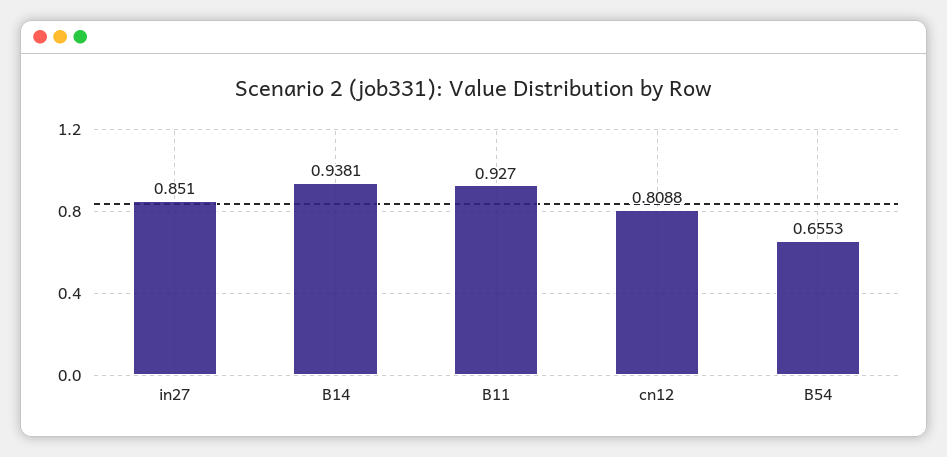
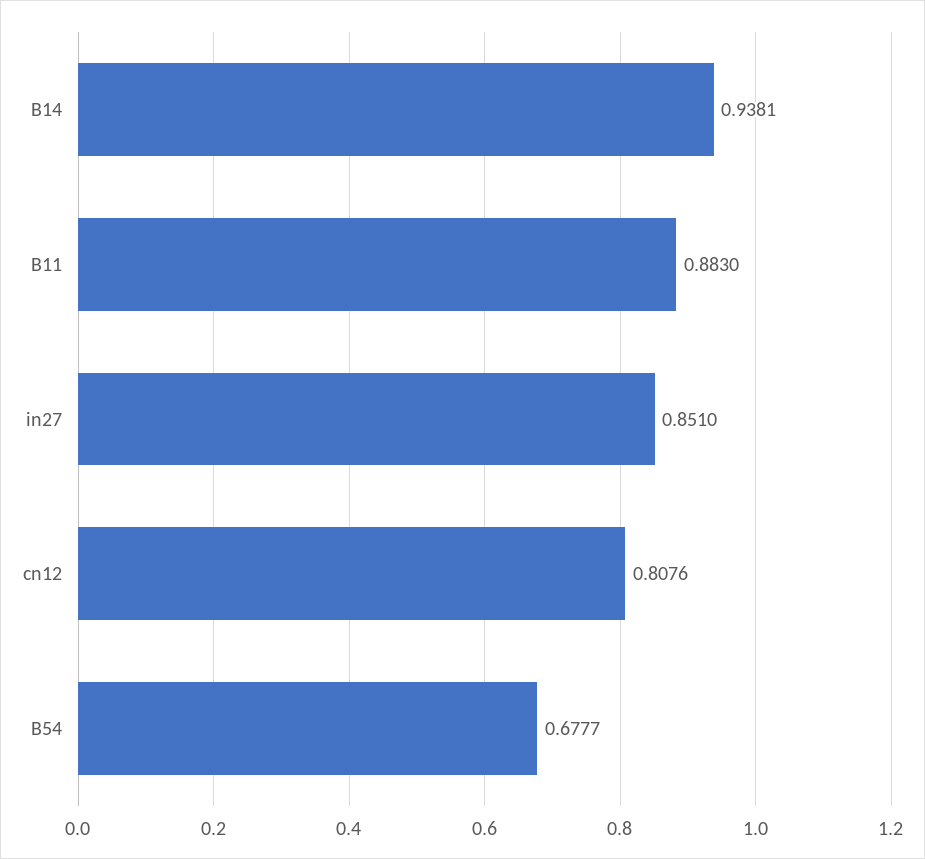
B11: 0.927 -> 0.883
cn12: 0.8088 -> 0.8076
B54: 0.6553 -> 0.6777

